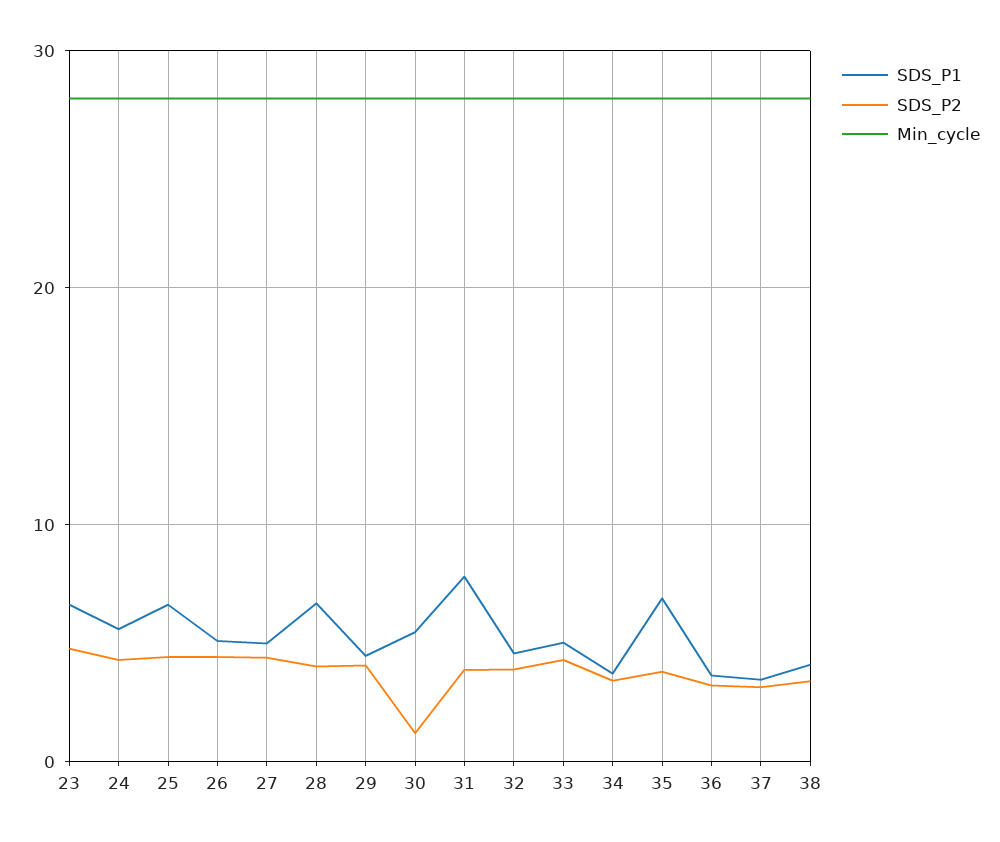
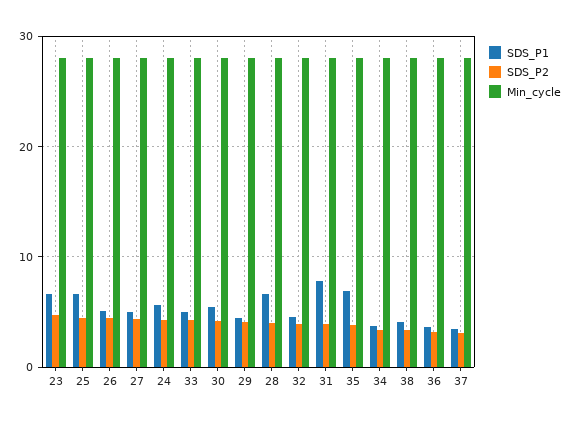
SDS_P2, 30: 1 -> 4

